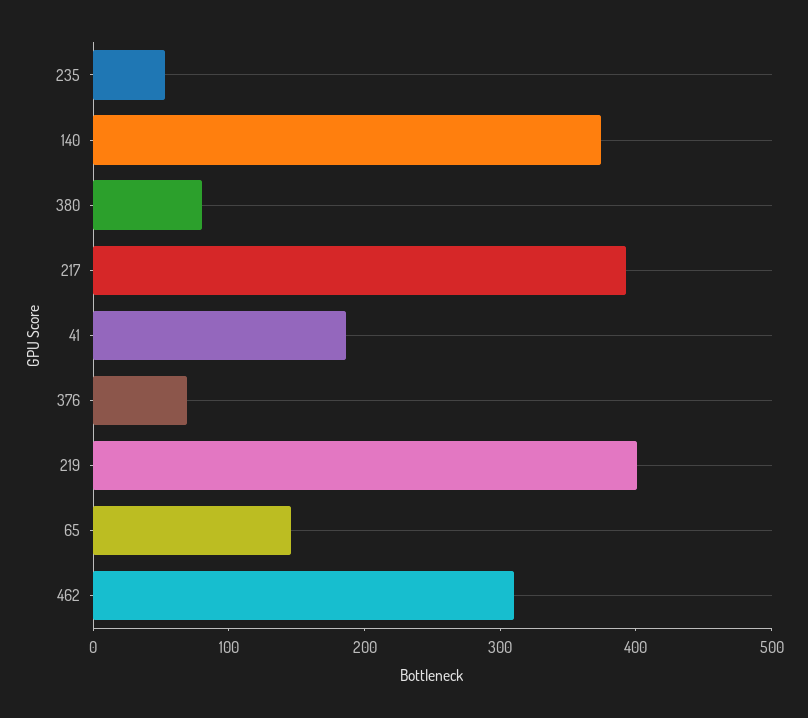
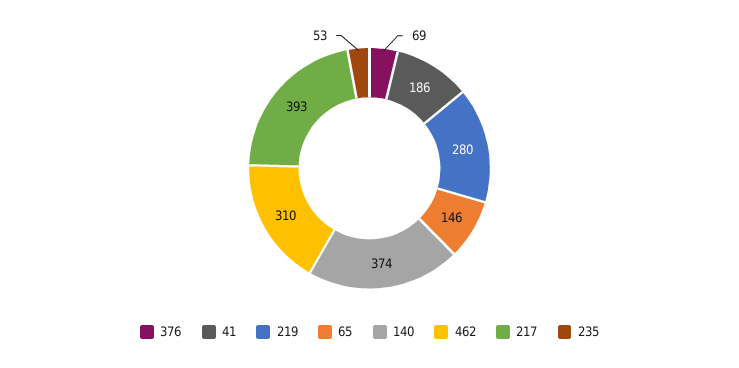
380: 80 -> none
219: 400 -> 280

